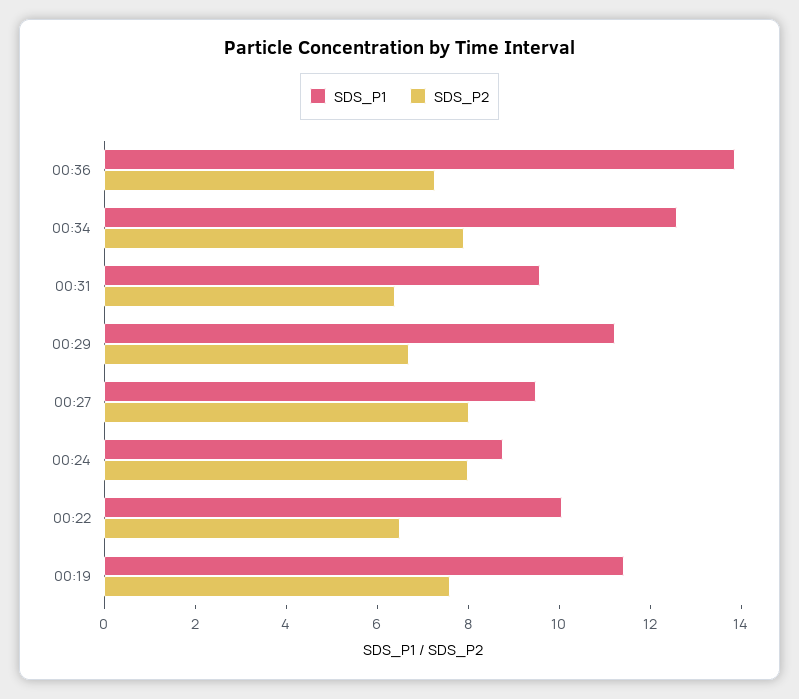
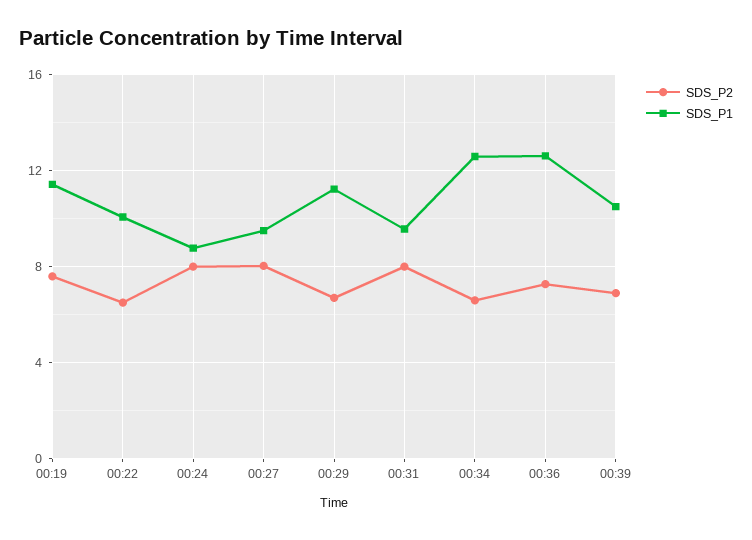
SDS_P1, 00:36: 14 -> 12.5
SDS_P2, 00:34: 8 -> 6.5
SDS_P2, 00:31: 6.5 -> 8
SDS_P2, 00:39: none -> 7
SDS_P1, 00:39: none -> 10.5

